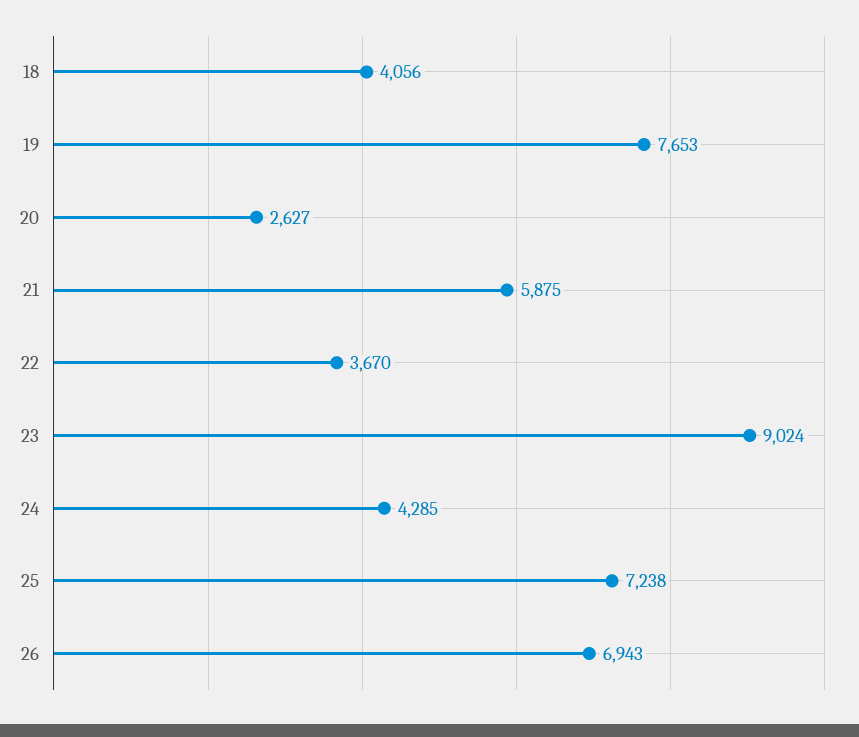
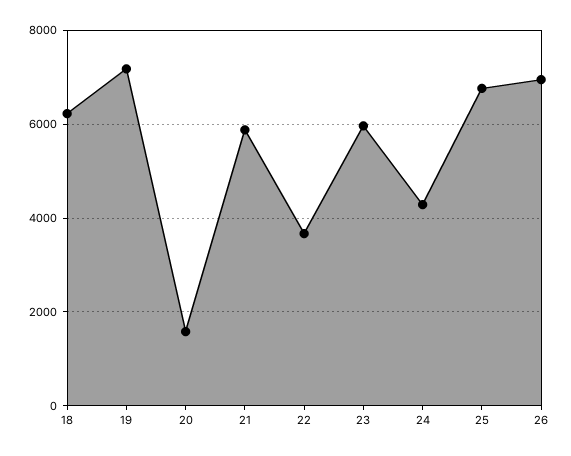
18: 4056 -> 6200
19: 7653 -> 7200
20: 2627 -> 1600
23: 9024 -> 6000
25: 7238 -> 6800

